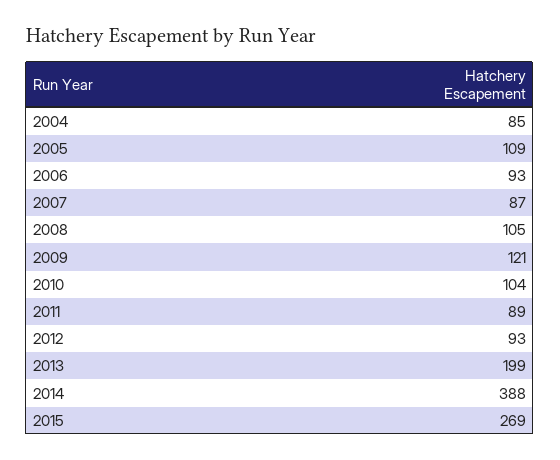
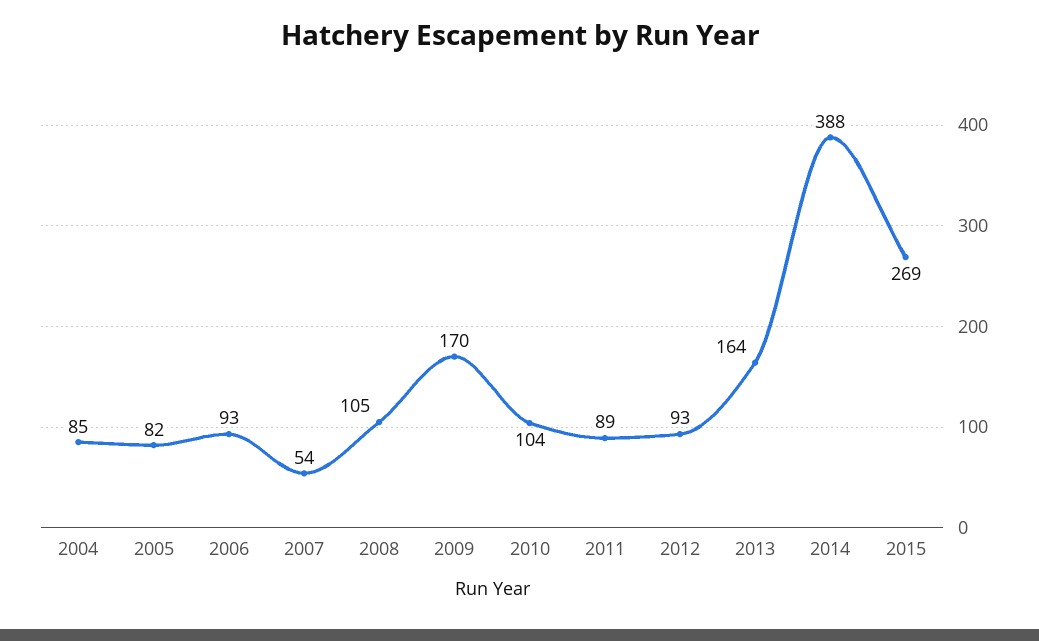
2005: 109 -> 82
2007: 87 -> 54
2009: 121 -> 170
2013: 199 -> 164

